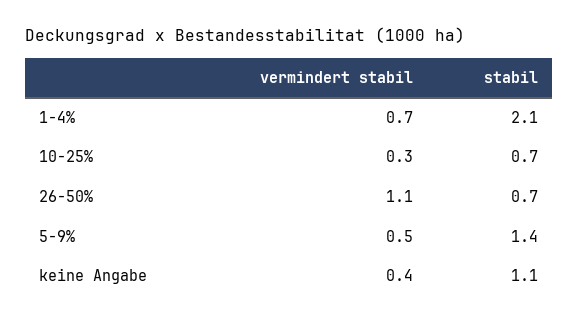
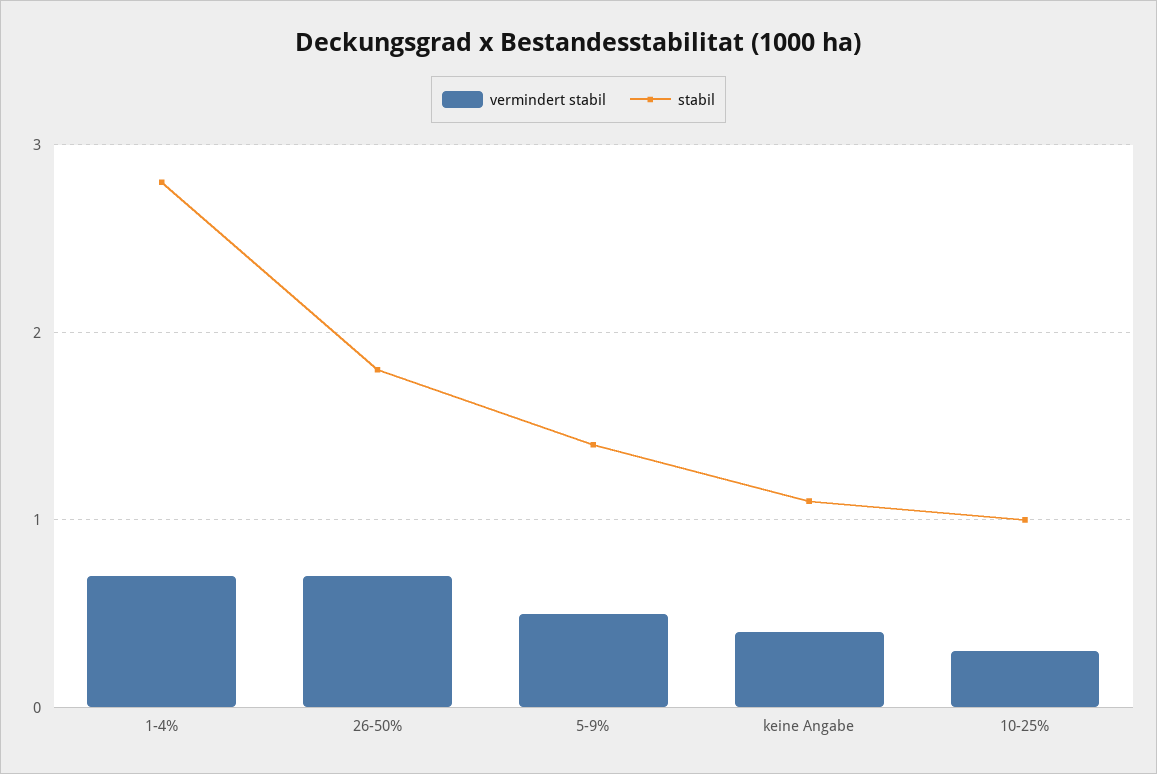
stabil, 1-4%: 2.1 -> 2.8
stabil, 10-25%: 0.7 -> 1
vermindert stabil, 26-50%: 1.1 -> 0.7
stabil, 26-50%: 0.7 -> 1.8

